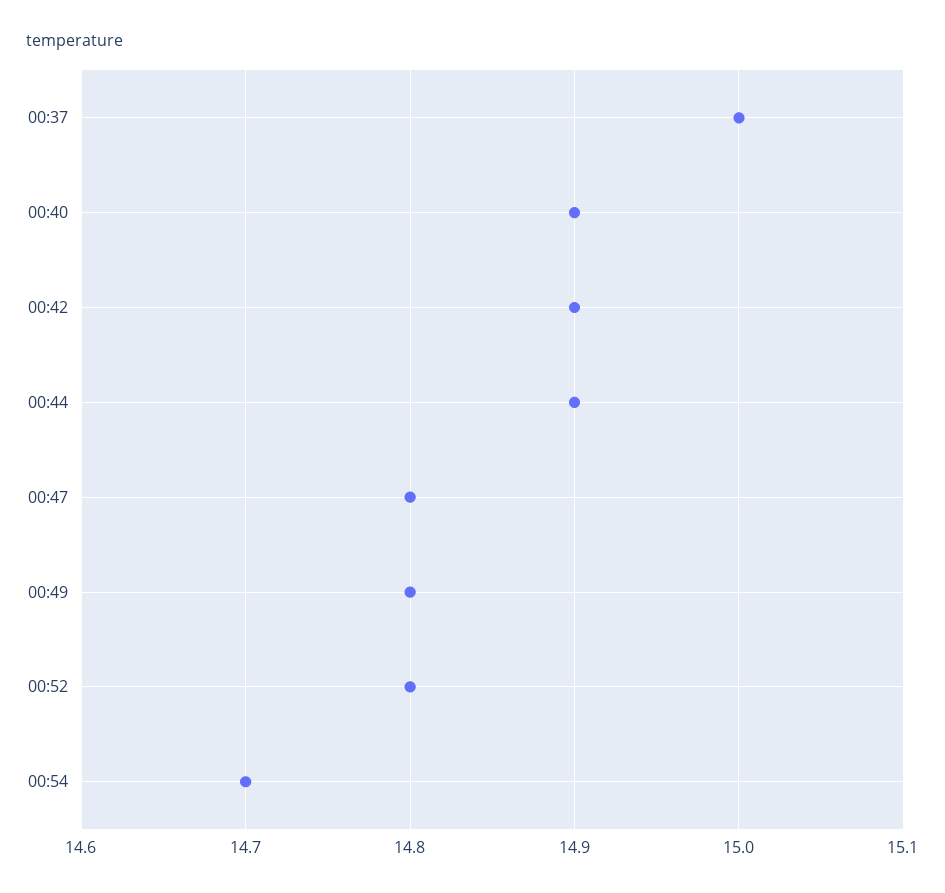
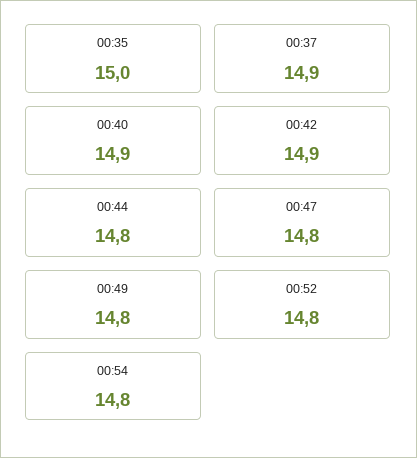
00:37: 15 -> 14.9
00:44: 14.9 -> 14.8
00:54: 14.7 -> 14.8
00:35: none -> 15

